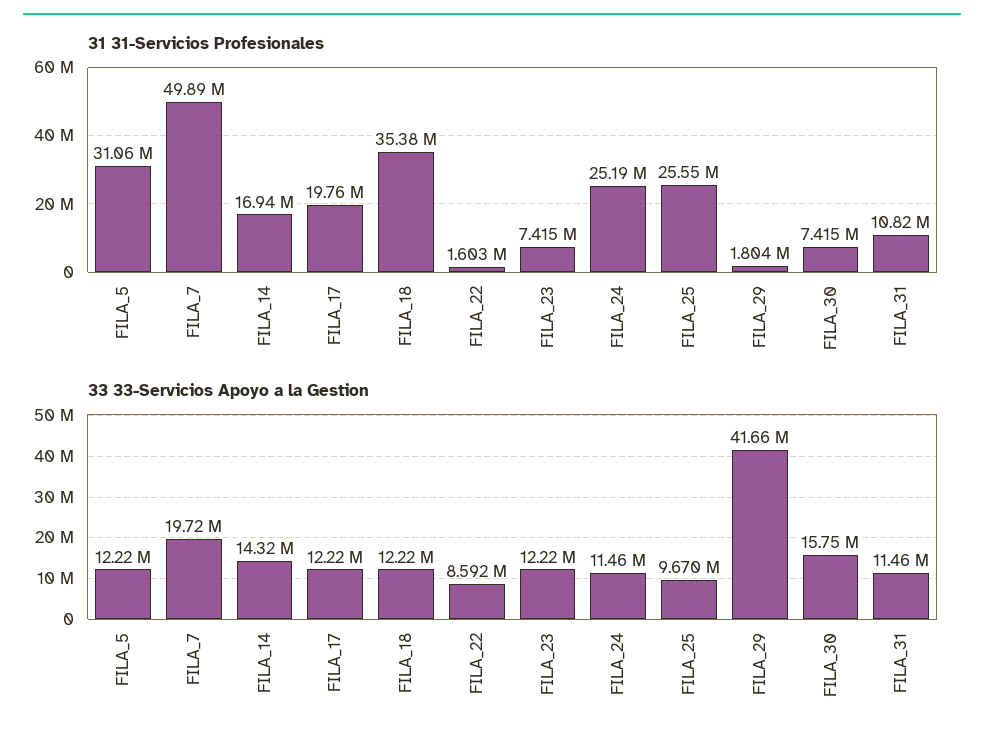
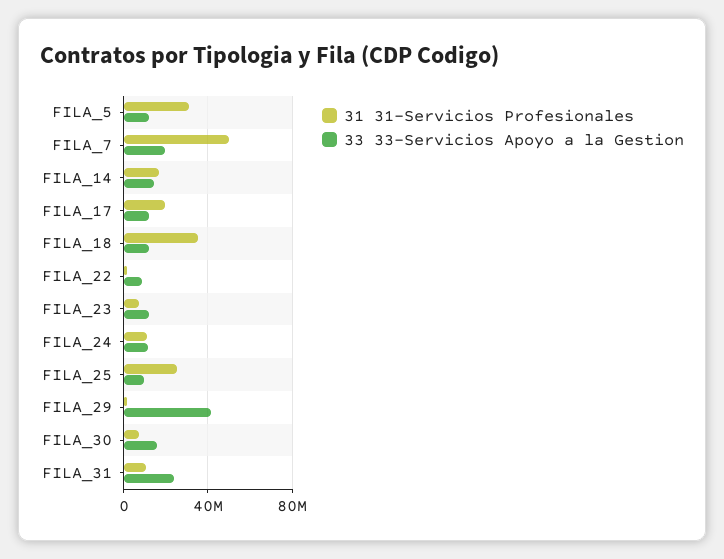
31 31-Servicios Profesionales, FILA_24: 25190000 -> 10000000
33 33-Servicios Apoyo a la Gestion, FILA_31: 11460000 -> 25000000

